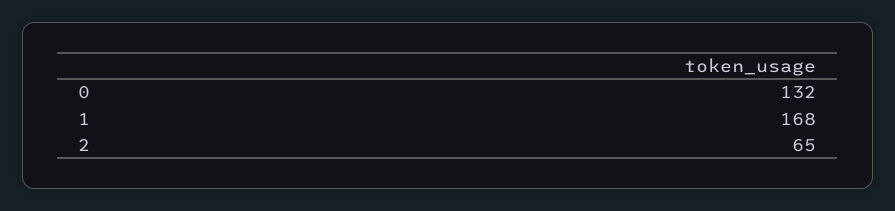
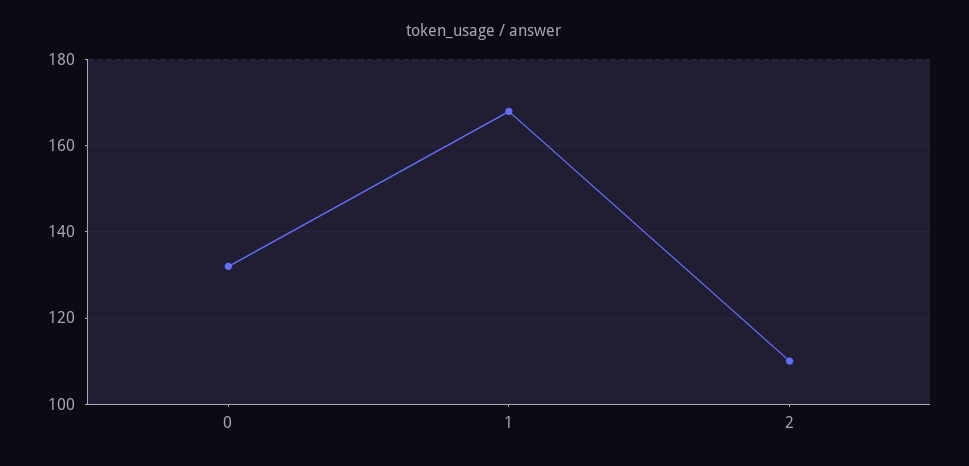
2: 65 -> 110

